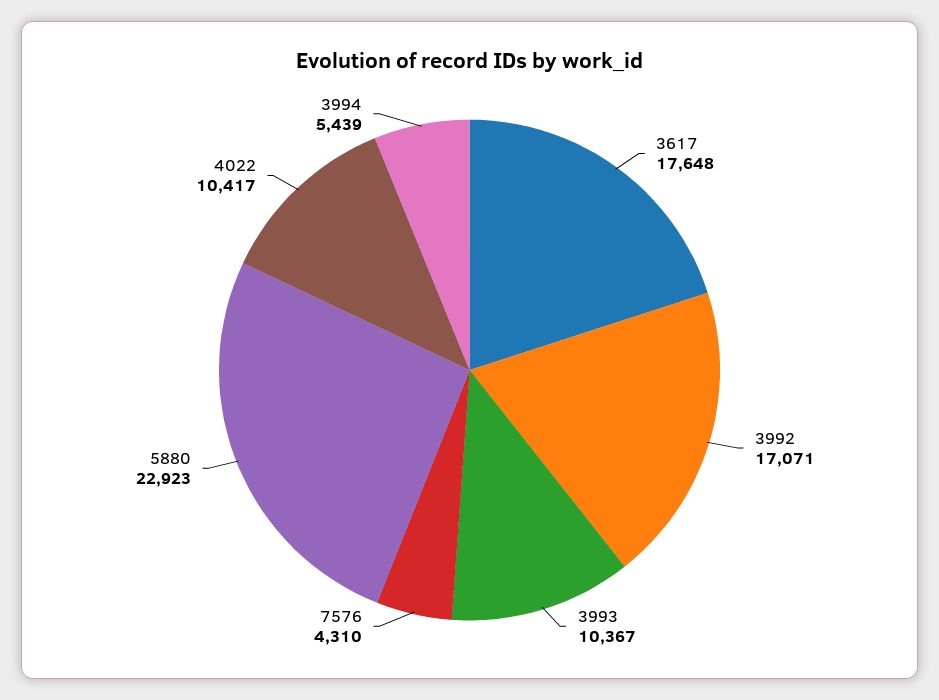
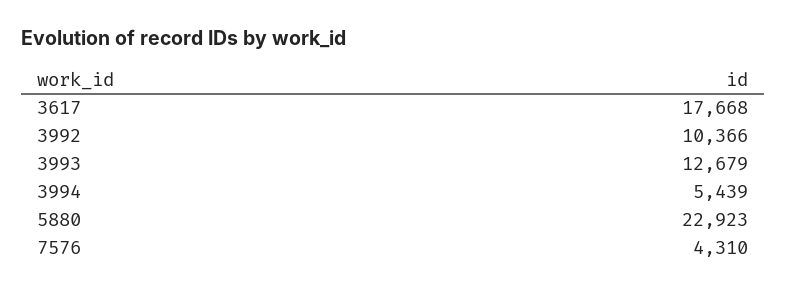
3617: 17648 -> 17668
3992: 17071 -> 10366
3993: 10367 -> 12679
4022: 10417 -> none

